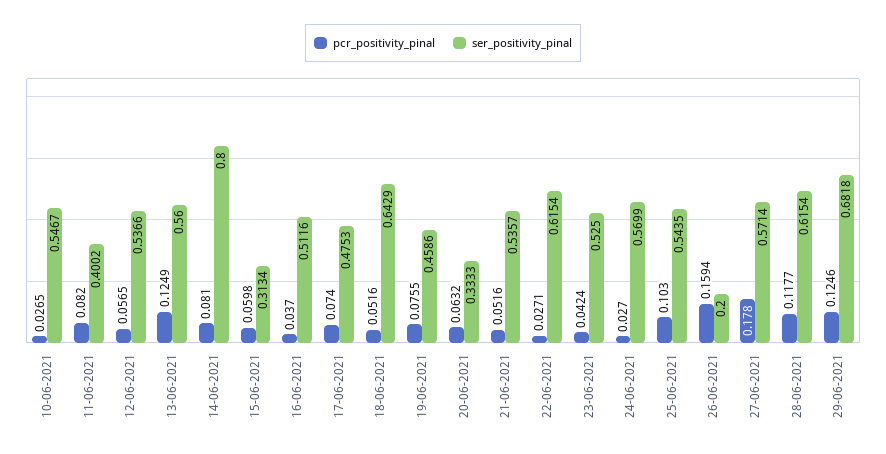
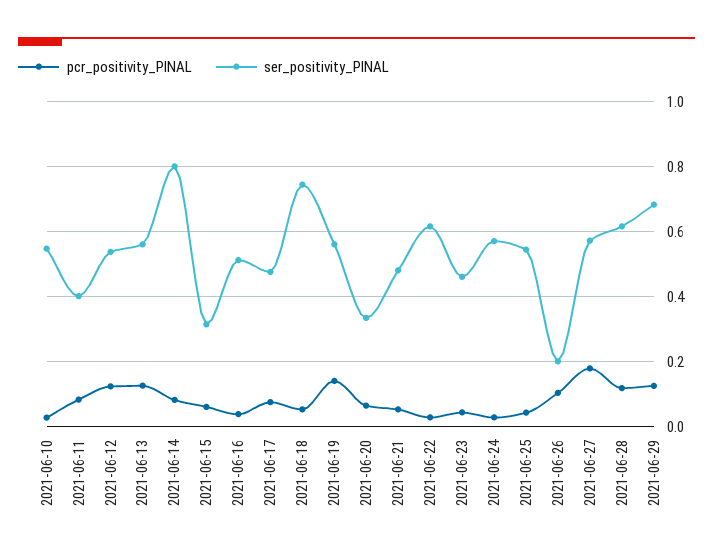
pcr_positivity_pinal, 12-06-2021: 0.0565 -> 0.12
ser_positivity_pinal, 18-06-2021: 0.6429 -> 0.74
pcr_positivity_pinal, 19-06-2021: 0.0755 -> 0.14
ser_positivity_pinal, 19-06-2021: 0.4586 -> 0.56
ser_positivity_pinal, 21-06-2021: 0.5357 -> 0.48
ser_positivity_pinal, 23-06-2021: 0.525 -> 0.46
pcr_positivity_pinal, 25-06-2021: 0.103 -> 0.04
pcr_positivity_pinal, 26-06-2021: 0.1594 -> 0.1

